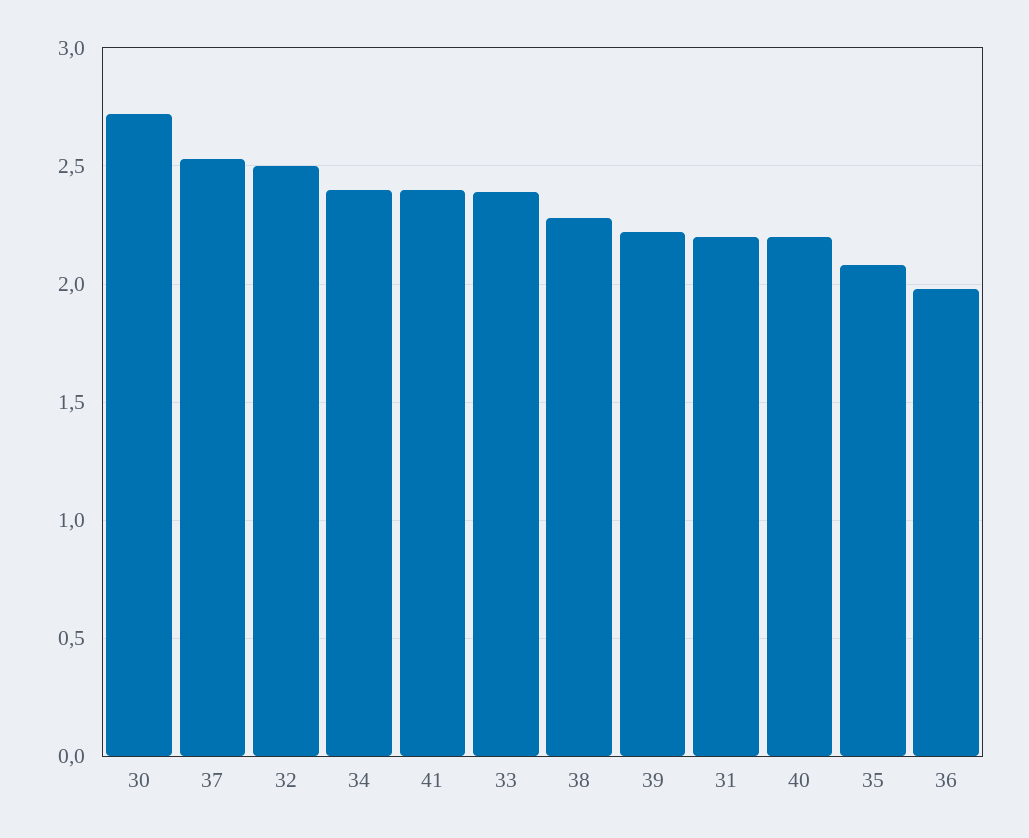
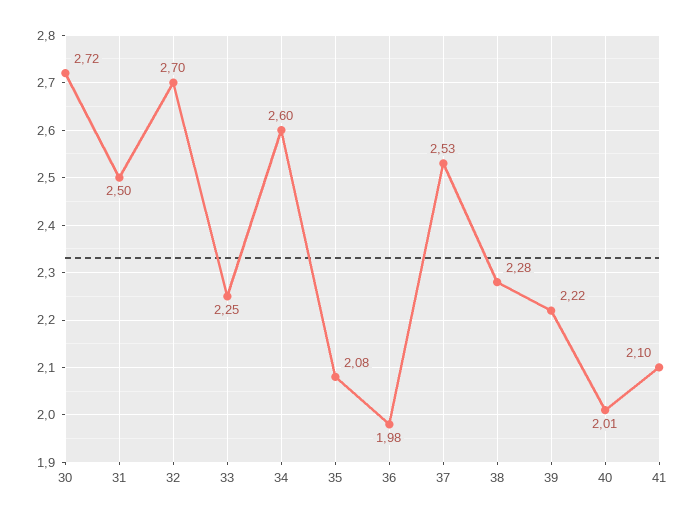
32: 2.5 -> 2.7
34: 2.4 -> 2.6
41: 2.4 -> 2.1
33: 2.4 -> 2.25
31: 2.2 -> 2.5
40: 2.2 -> 2.01

